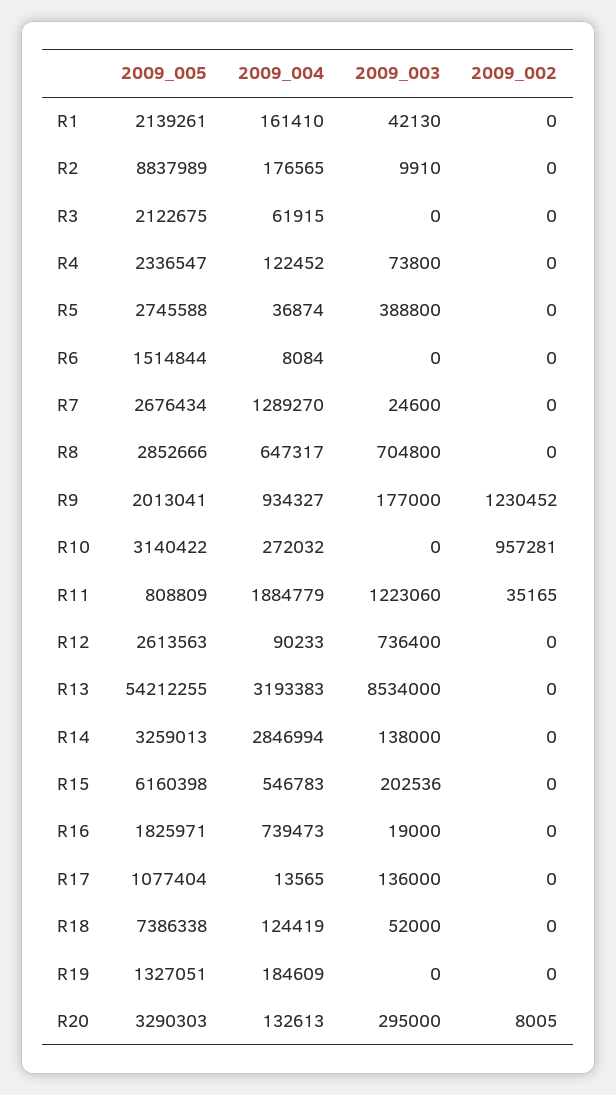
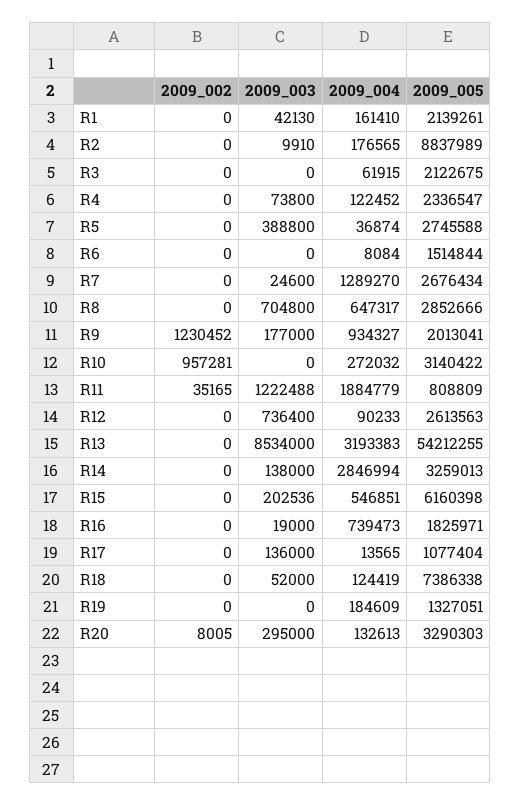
2009_003, R11: 1223060 -> 1222488
2009_004, R15: 546783 -> 546851

